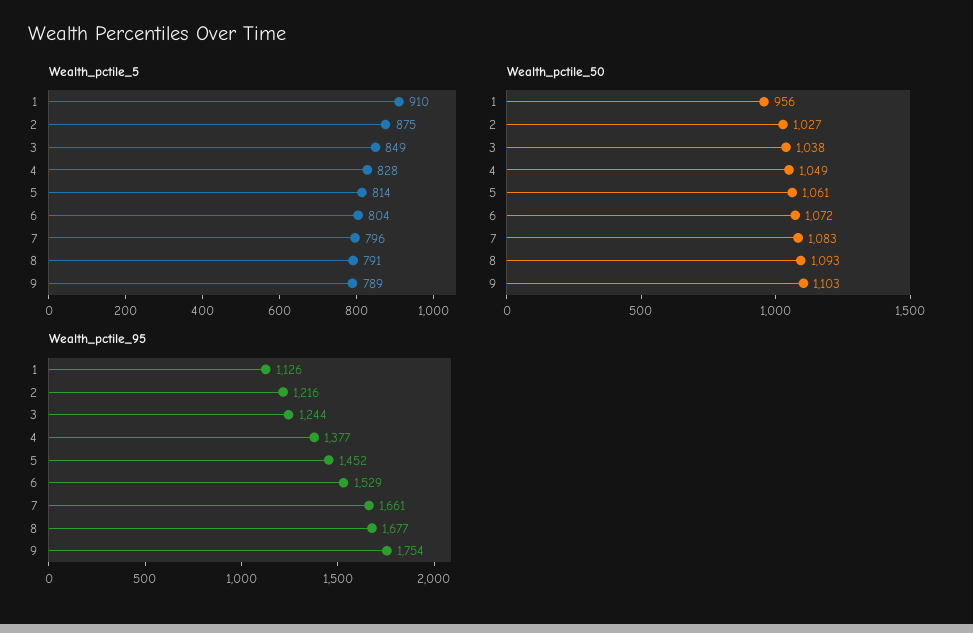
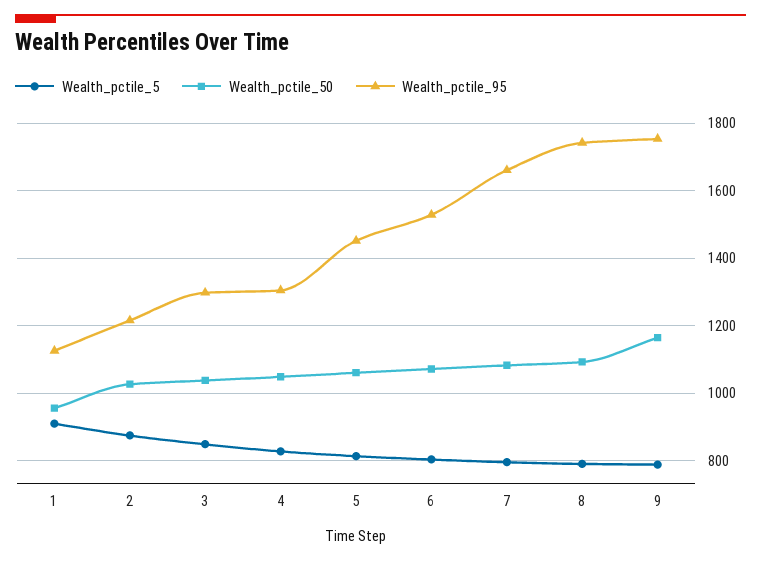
Wealth_pctile_50, 9: 1103 -> 1160
Wealth_pctile_95, 3: 1244 -> 1300
Wealth_pctile_95, 4: 1377 -> 1300
Wealth_pctile_95, 8: 1677 -> 1740

